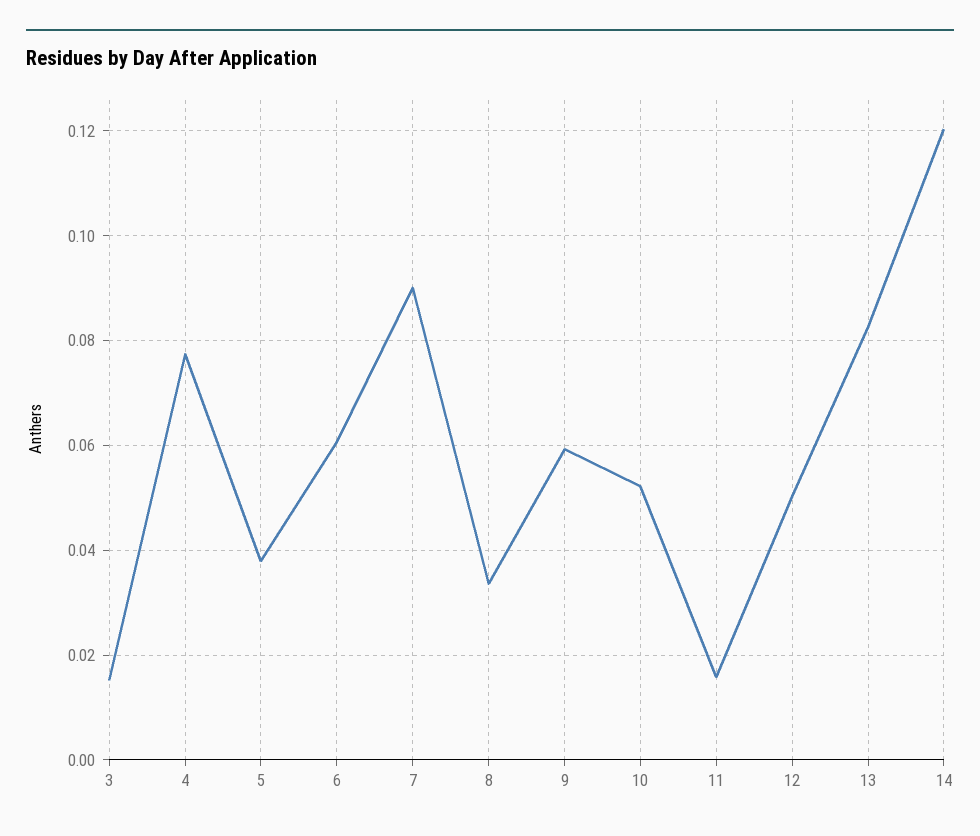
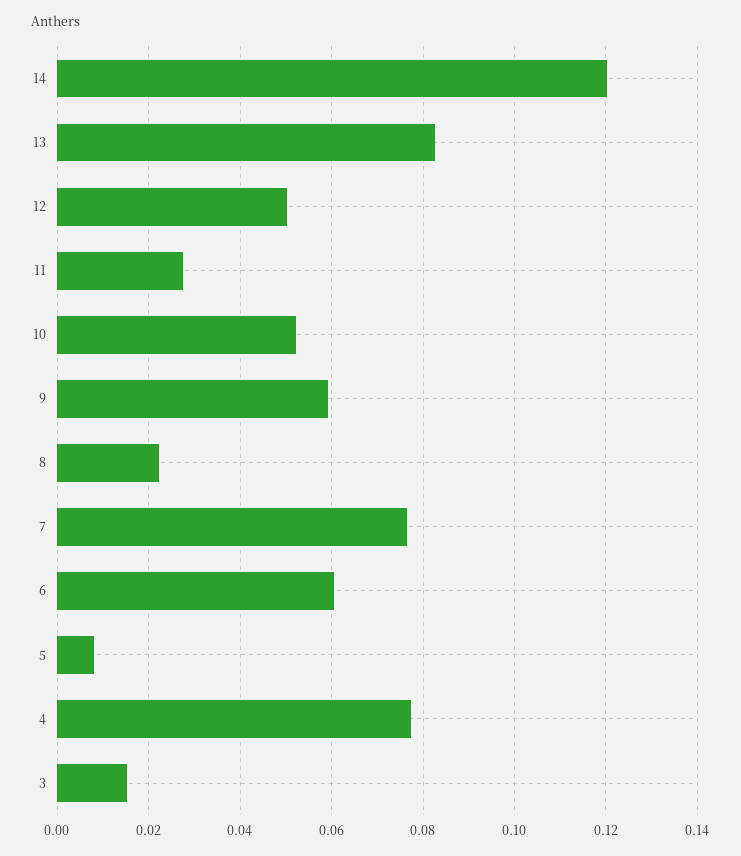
5: 0.038 -> 0.008
7: 0.09 -> 0.076
8: 0.034 -> 0.022
11: 0.016 -> 0.028

